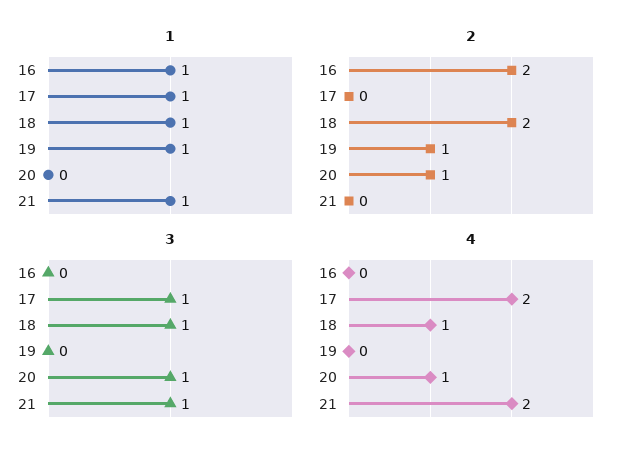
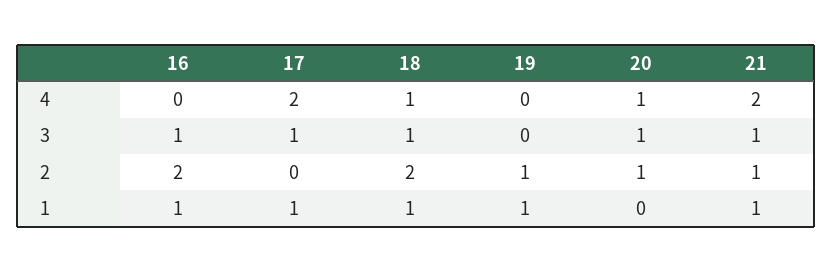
2, 21: 0 -> 1
3, 16: 0 -> 1

